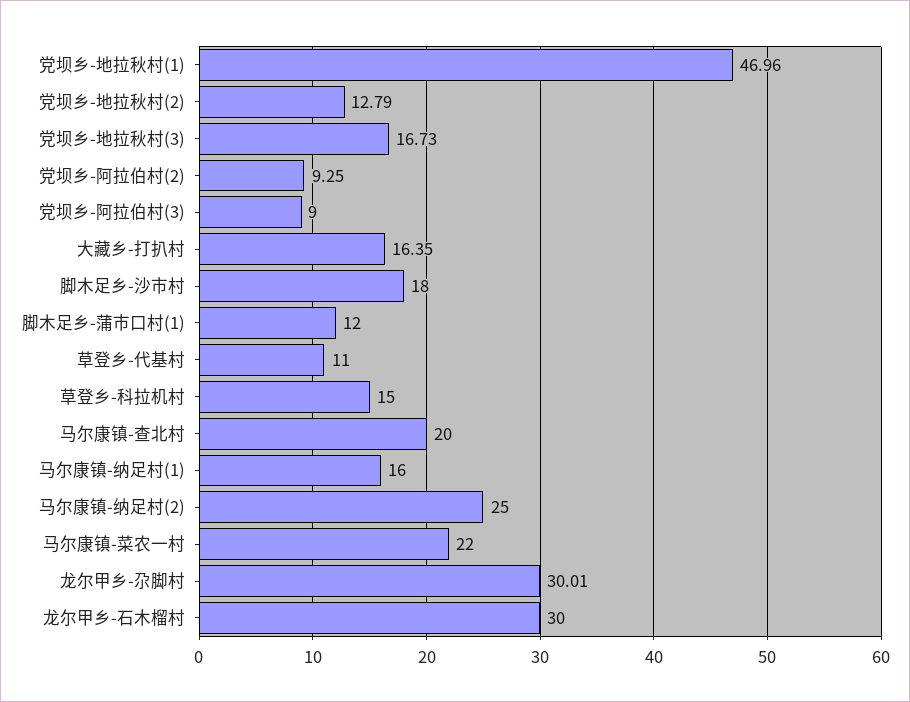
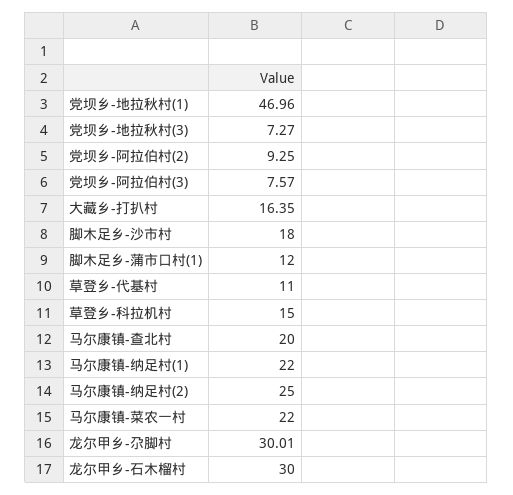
党坝乡-地拉秋村(2): 12.79 -> none
党坝乡-地拉秋村(3): 16.73 -> 7.27
党坝乡-阿拉伯村(3): 9 -> 7.57
马尔康镇-纳足村(1): 16 -> 22

